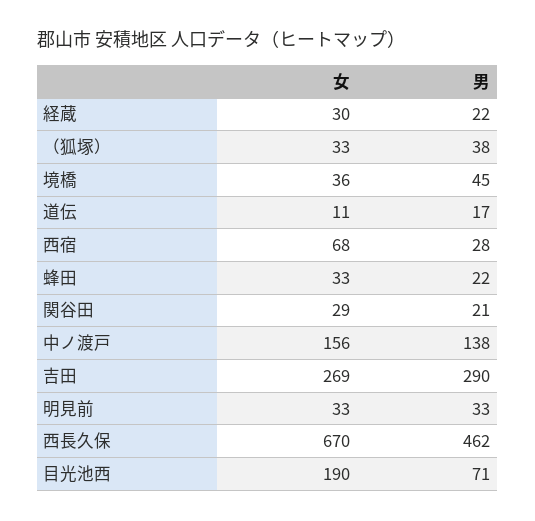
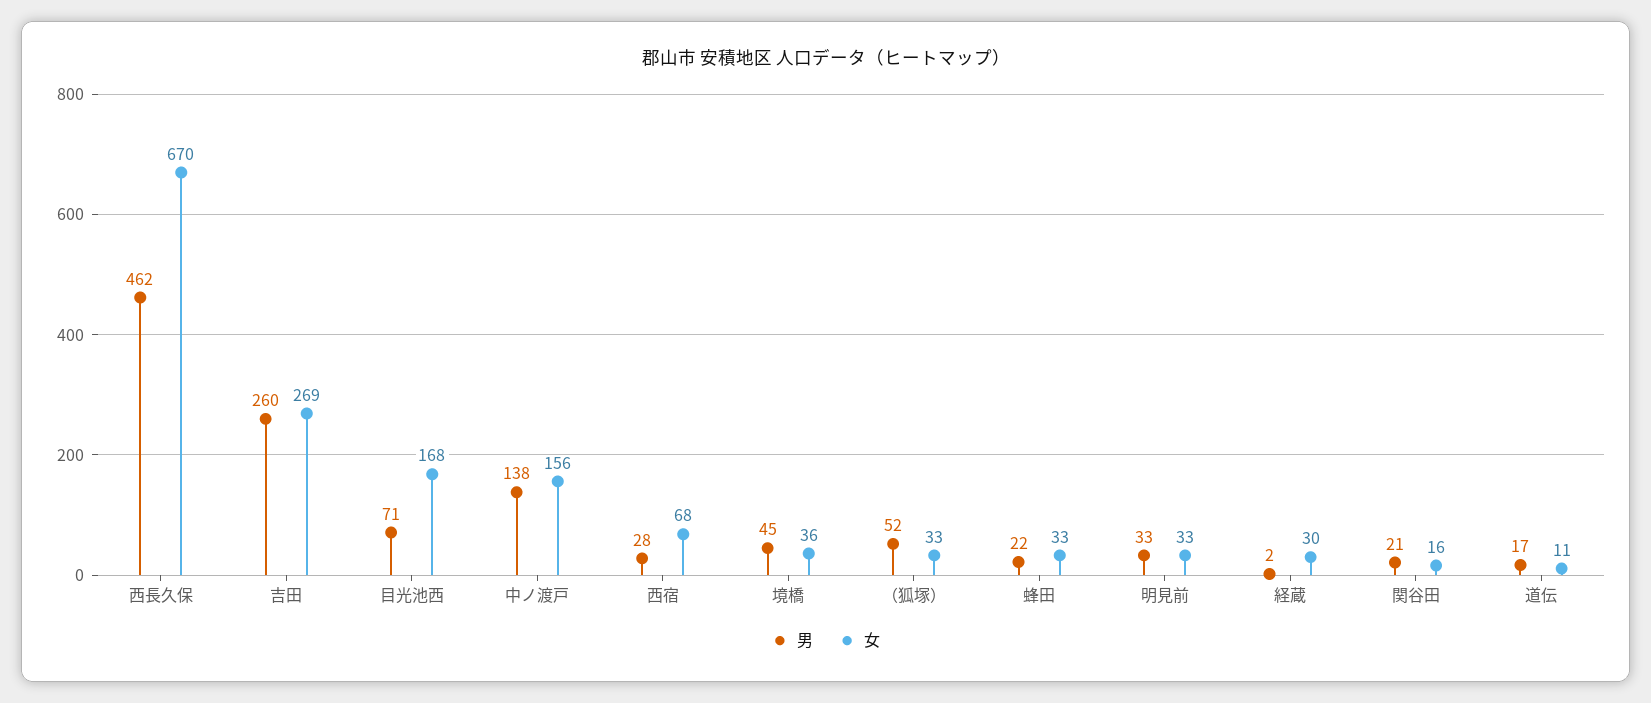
男, 経蔵: 22 -> 2
男, （狐塚）: 38 -> 52
女, 関谷田: 29 -> 16
男, 吉田: 290 -> 260
女, 目光池西: 190 -> 168

